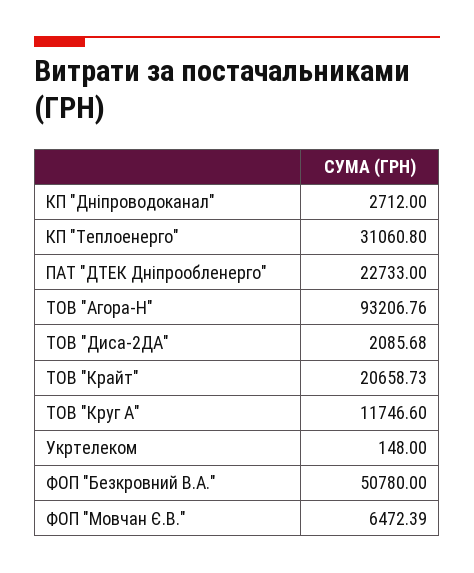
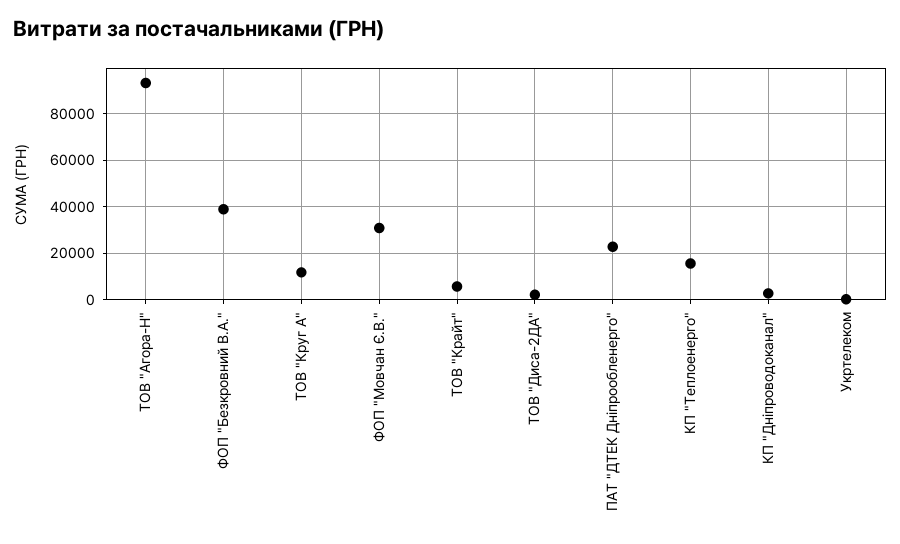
КП "Теплоенерго": 31060.8 -> 15000
ТОВ "Крайт": 20658.73 -> 5000
ФОП "Безкровний В.А.": 50780 -> 40000
ФОП "Мовчан Є.В.": 6472.39 -> 30000

